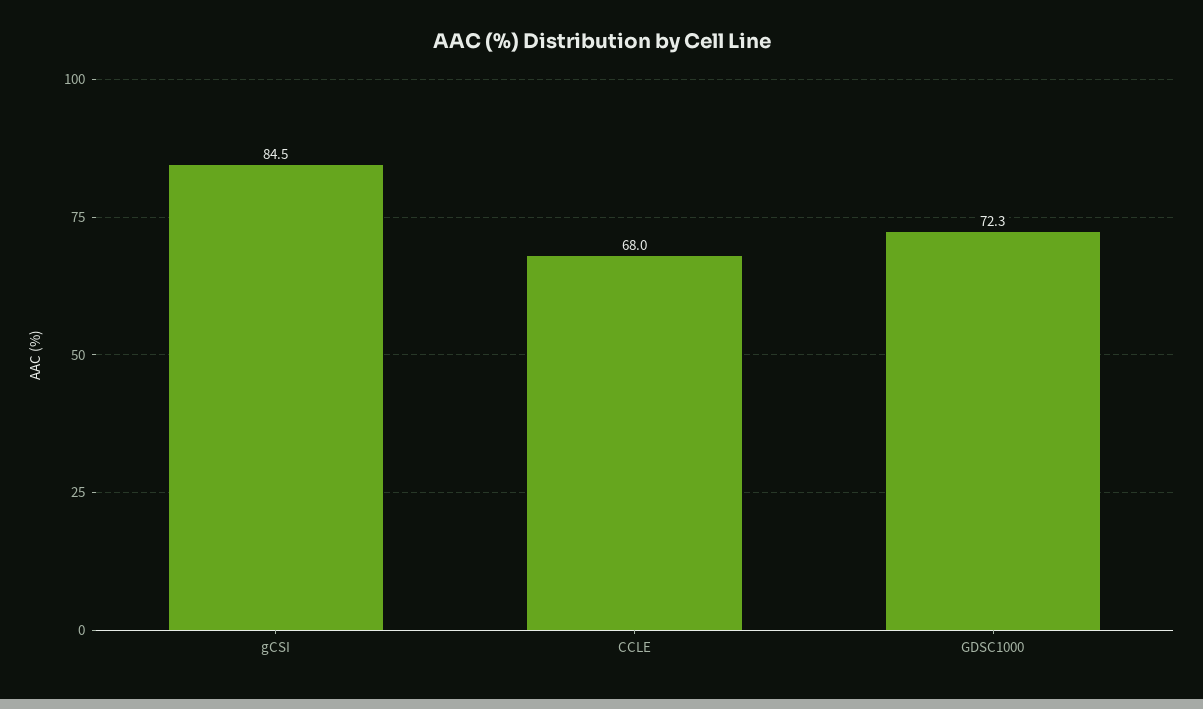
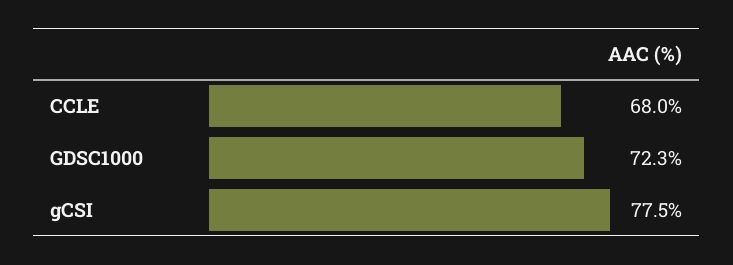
gCSI: 84.5 -> 77.5

